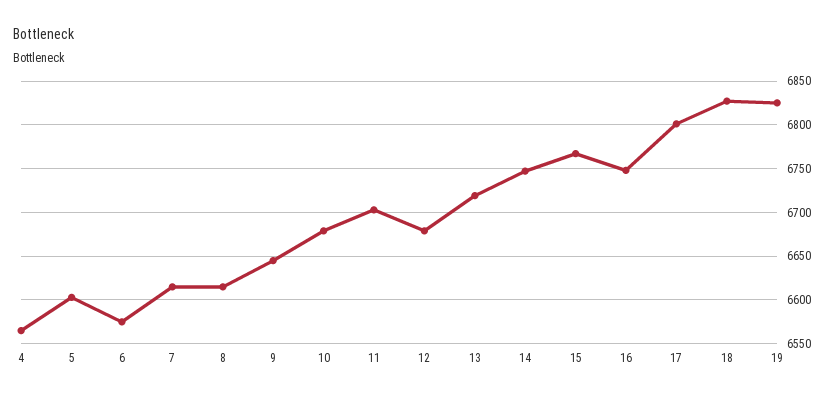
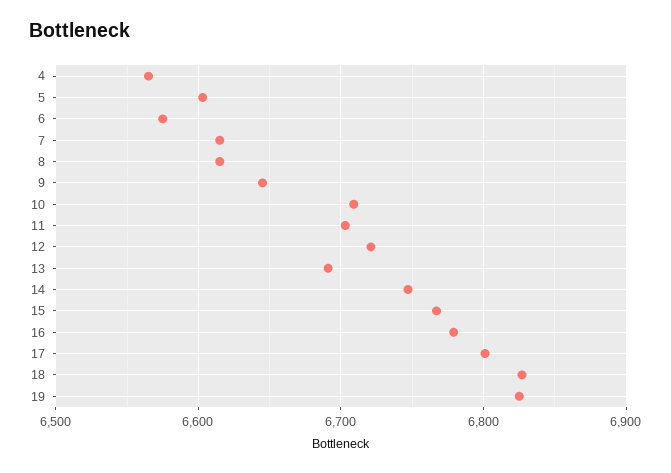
10: 6680 -> 6710
12: 6680 -> 6720
13: 6720 -> 6690
16: 6750 -> 6780

